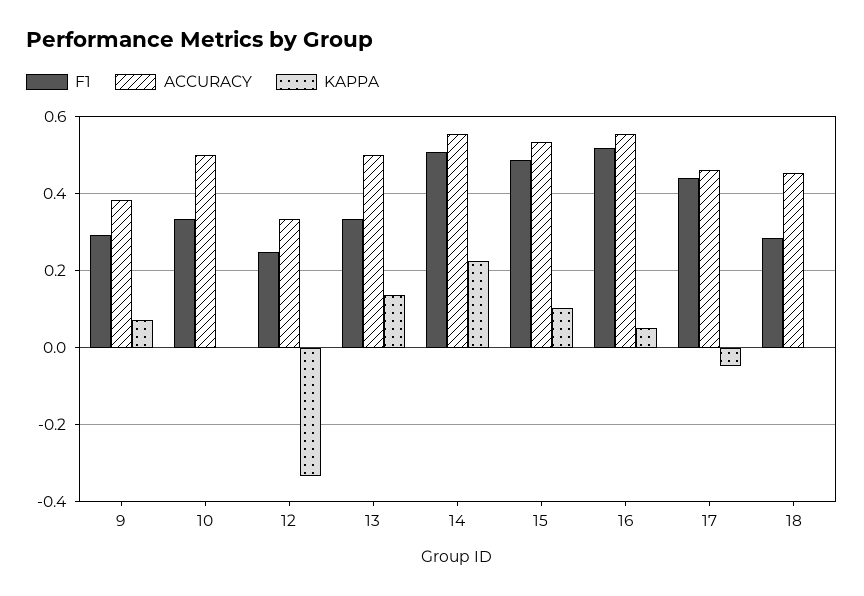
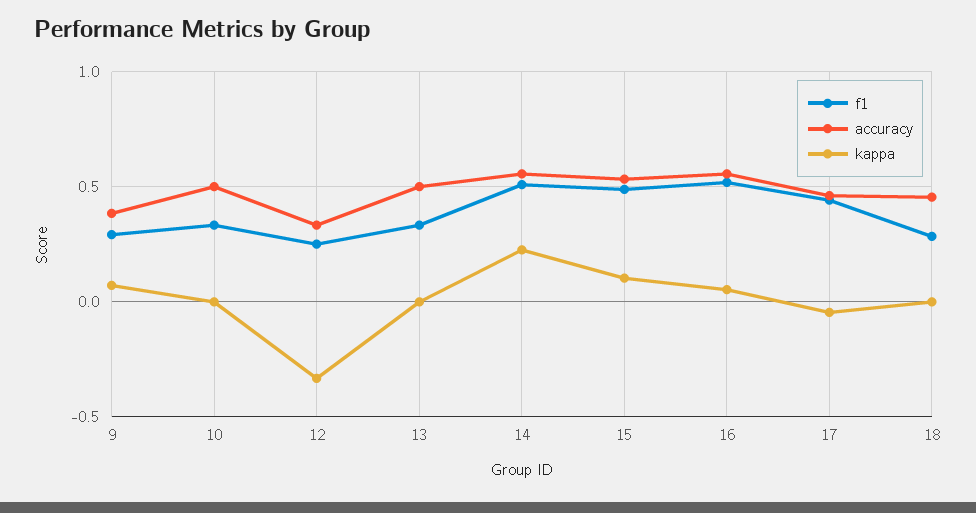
KAPPA, 13: 0.14 -> 0

